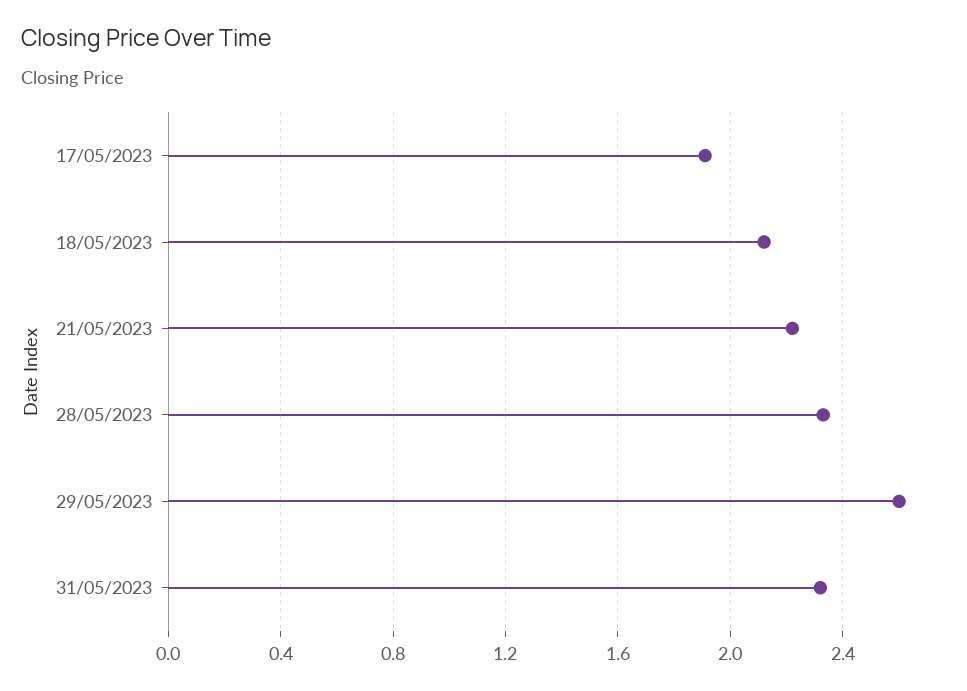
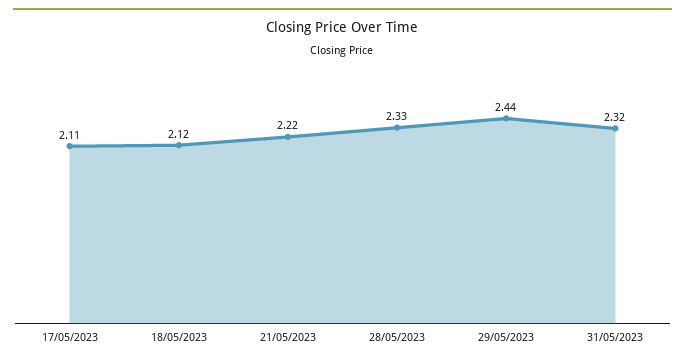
17/05/2023: 1.9 -> 2.11
29/05/2023: 2.6 -> 2.44

